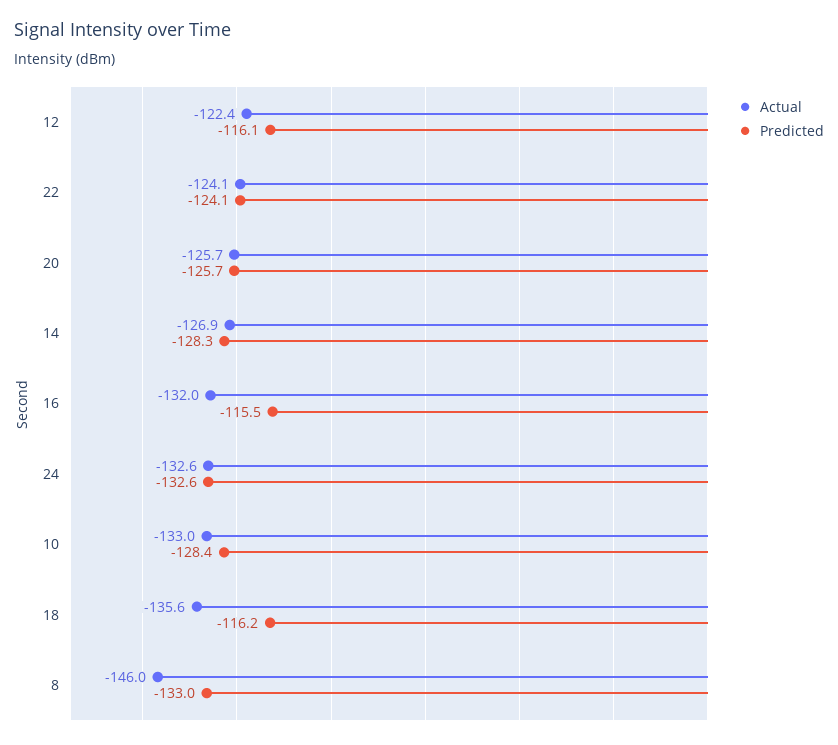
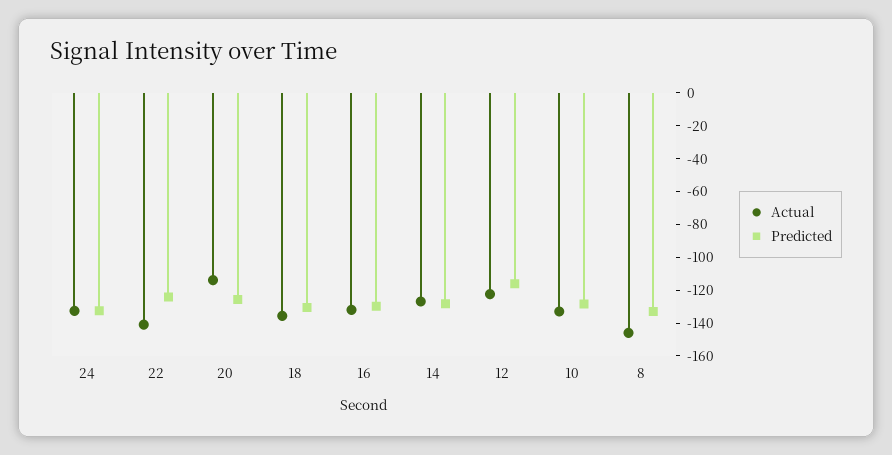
Actual, 22: -124.1 -> -140
Actual, 20: -125.7 -> -115
Predicted, 16: -115.5 -> -130
Predicted, 18: -116.2 -> -130

